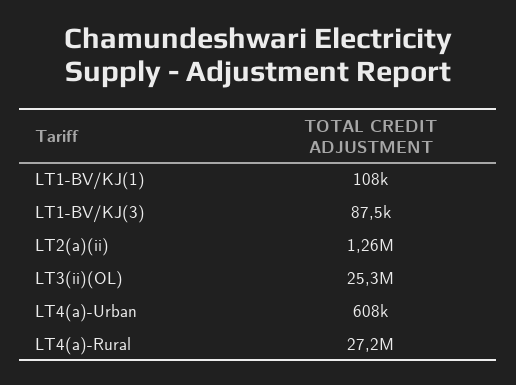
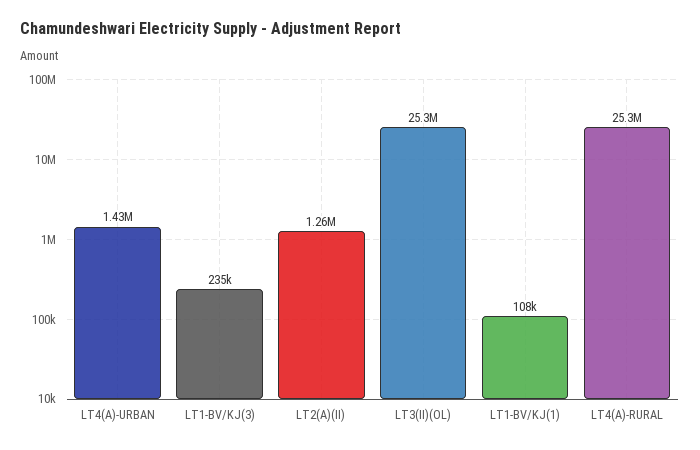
LT1-BV/KJ(3): 87500 -> 235000
LT4(a)-Urban: 608000 -> 1430000
LT4(a)-Rural: 27200000 -> 25300000

